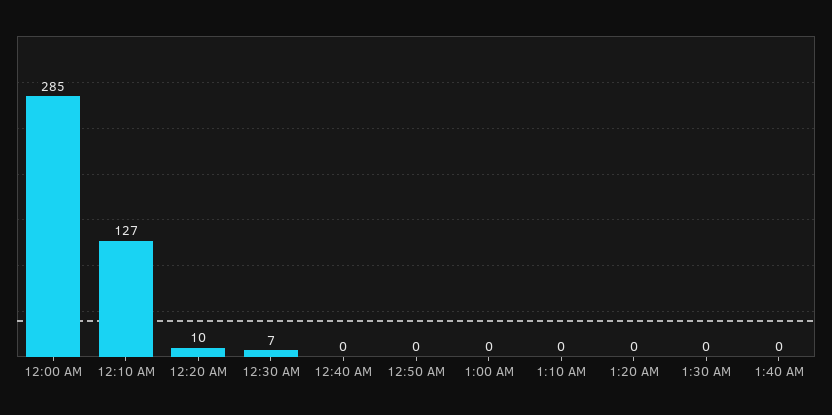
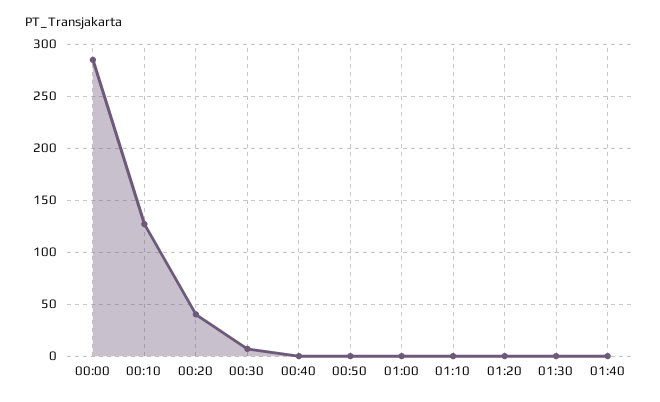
12:20 AM: 10 -> 40

